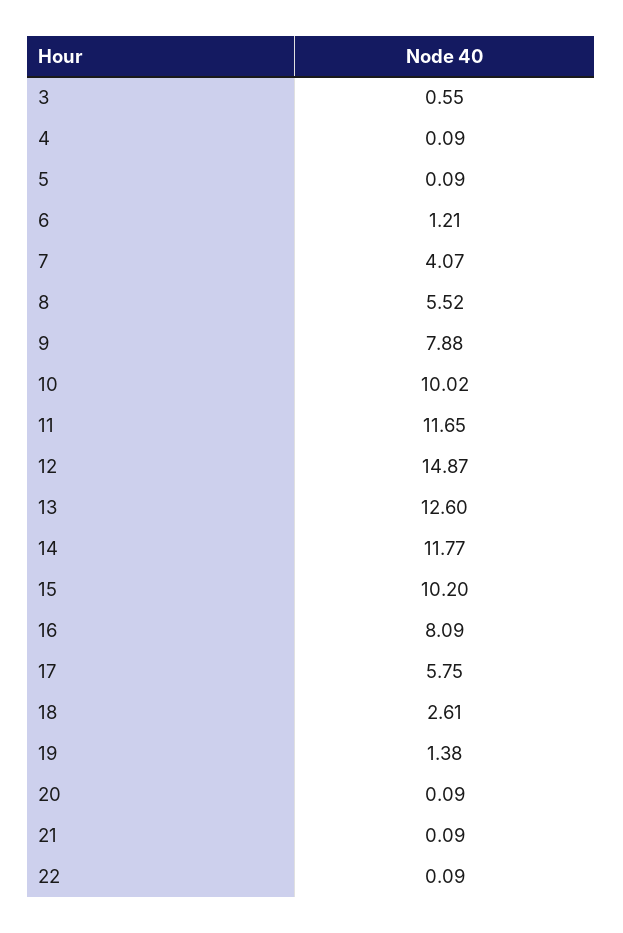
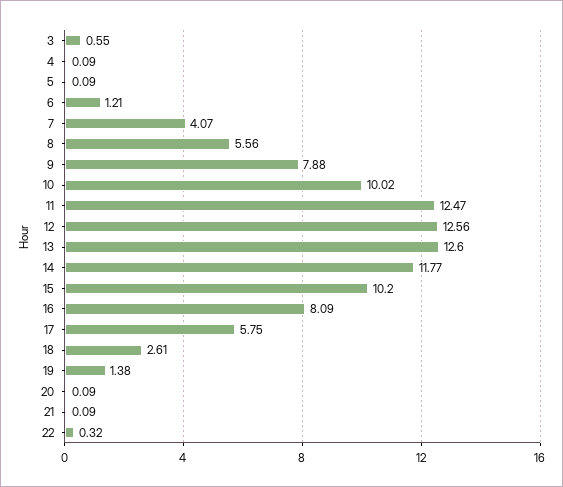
8: 5.52 -> 5.56
11: 11.65 -> 12.47
12: 14.87 -> 12.56
22: 0.09 -> 0.32

